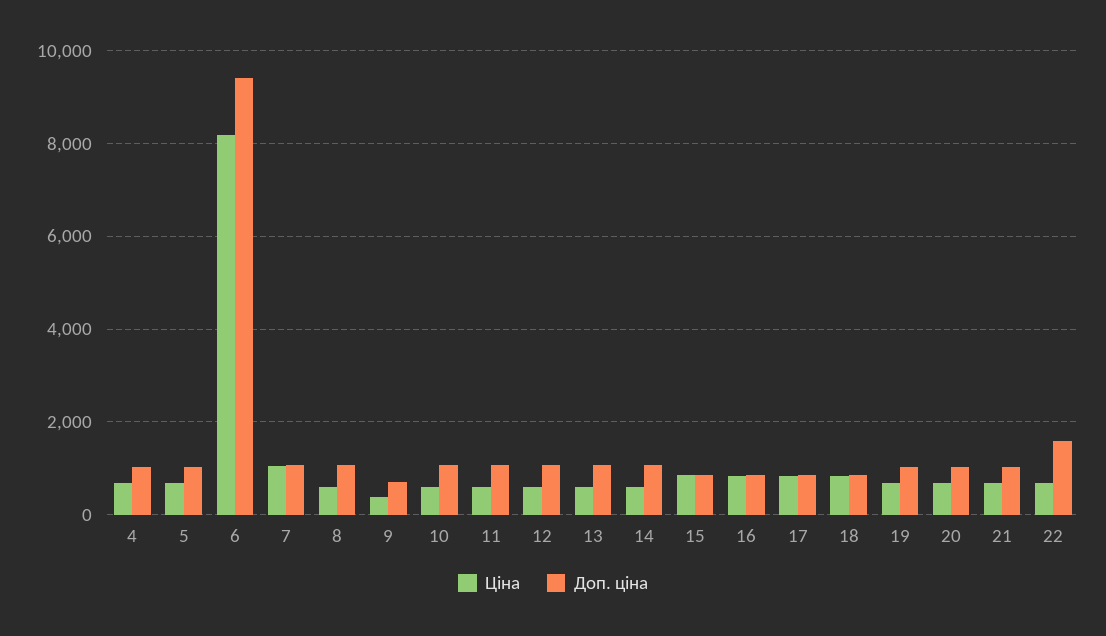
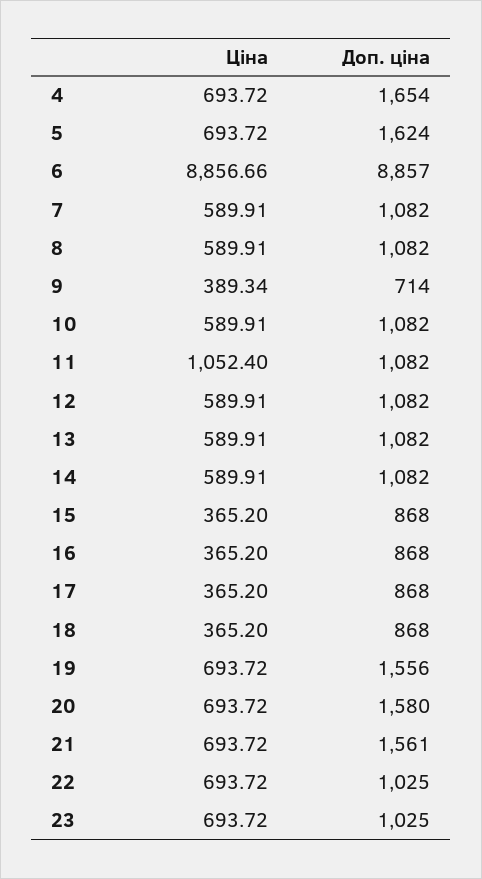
Доп. ціна, 4: 1000 -> 1654
Доп. ціна, 5: 1000 -> 1624
Ціна, 6: 8200 -> 8856.66
Доп. ціна, 6: 9400 -> 8857
Ціна, 7: 1000 -> 589.91
Ціна, 11: 600 -> 1052.4
Ціна, 15: 800 -> 365.2
Ціна, 16: 800 -> 365.2
Ціна, 17: 800 -> 365.2
Ціна, 18: 800 -> 365.2
Доп. ціна, 19: 1000 -> 1556
Доп. ціна, 20: 1000 -> 1580
Доп. ціна, 21: 1000 -> 1561
Доп. ціна, 22: 1600 -> 1025
Ціна, 23: none -> 693.72
Доп. ціна, 23: none -> 1025

